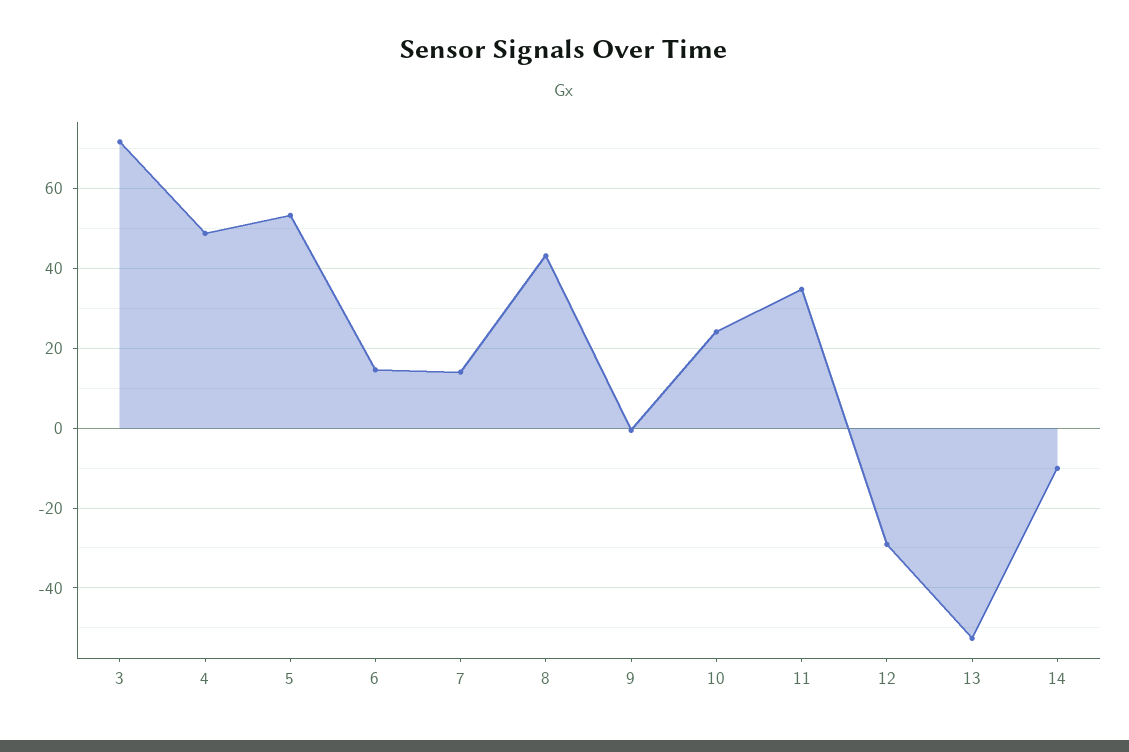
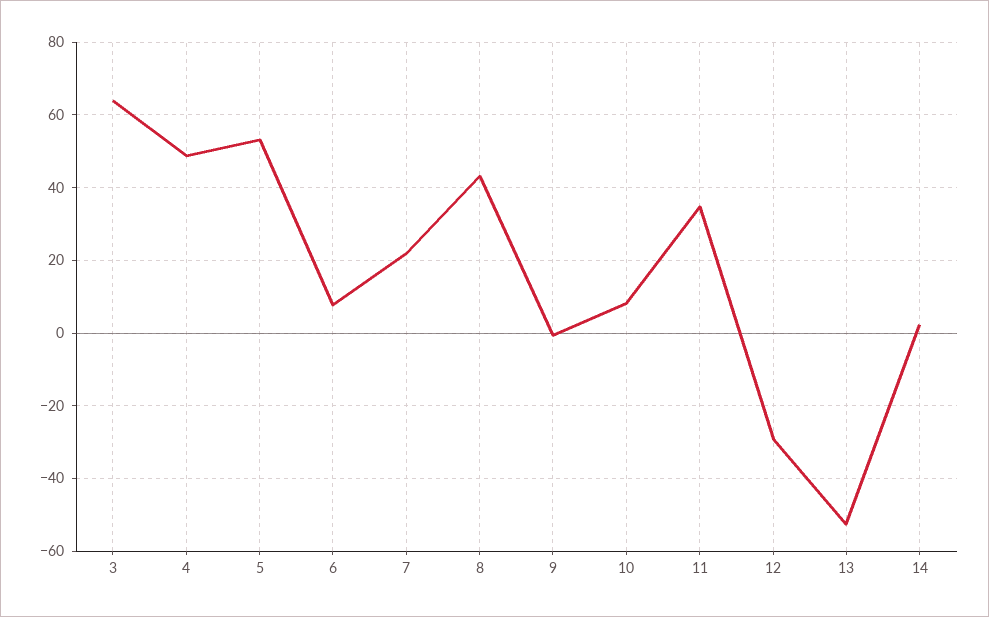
3: 72 -> 64
6: 14 -> 8
7: 14 -> 22
10: 24 -> 8
14: -10 -> 2

